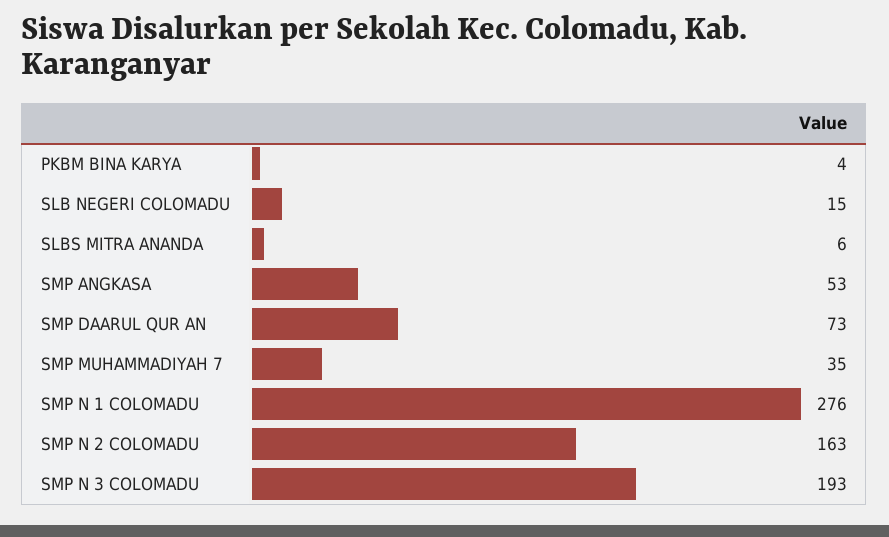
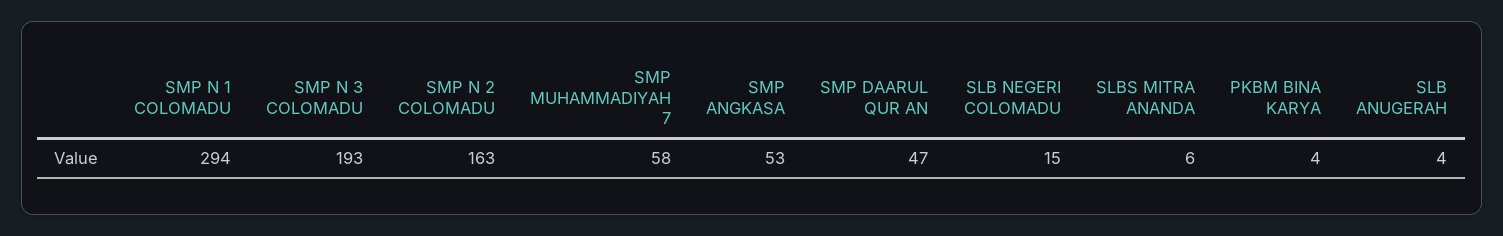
SMP DAARUL QUR AN: 73 -> 47
SMP MUHAMMADIYAH 7: 35 -> 58
SMP N 1 COLOMADU: 276 -> 294
SLB ANUGERAH: none -> 4

